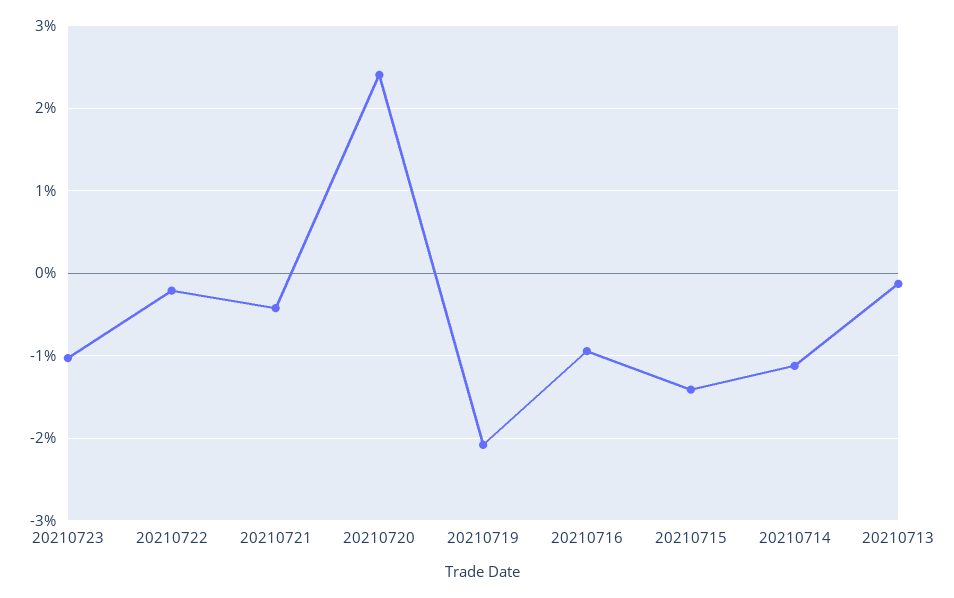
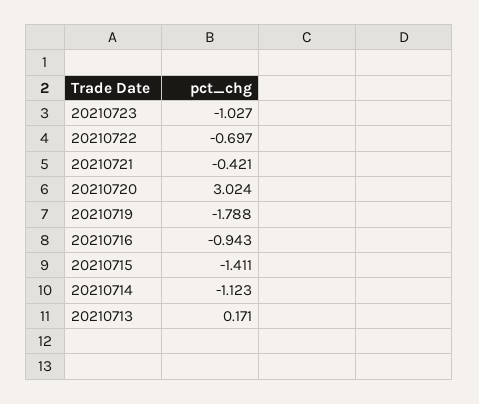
20210722: -0.2 -> -0.697
20210720: 2.4 -> 3.024
20210719: -2.1 -> -1.788
20210713: -0.1 -> 0.171

